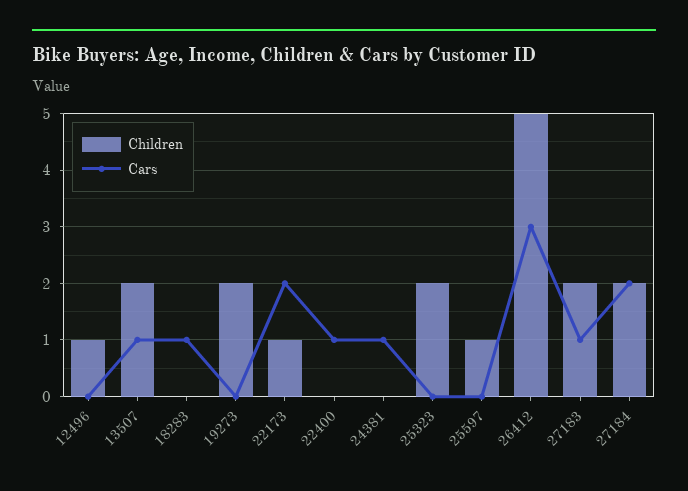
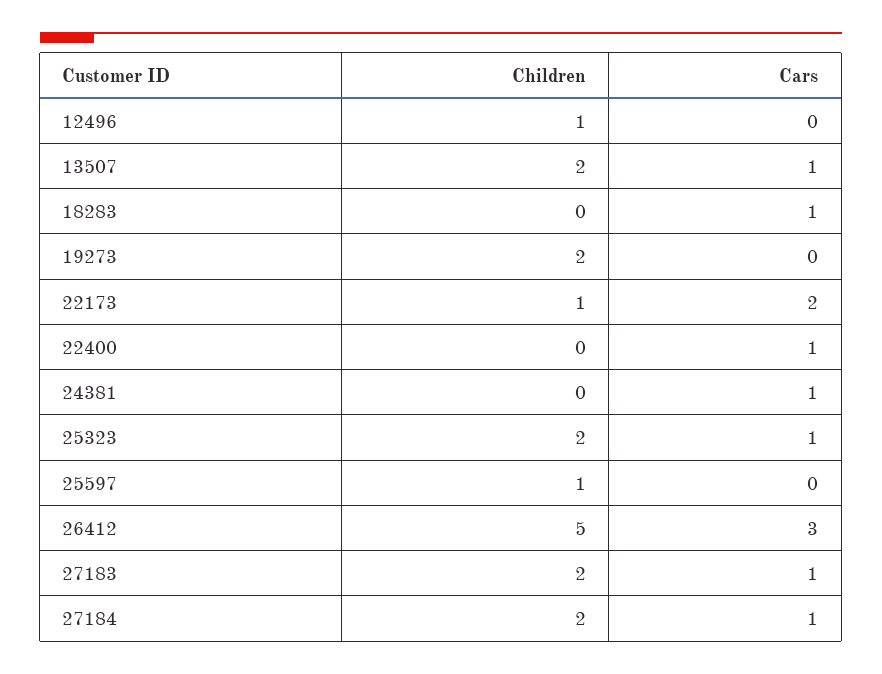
Cars, 25323: 0 -> 1
Cars, 27184: 2 -> 1

